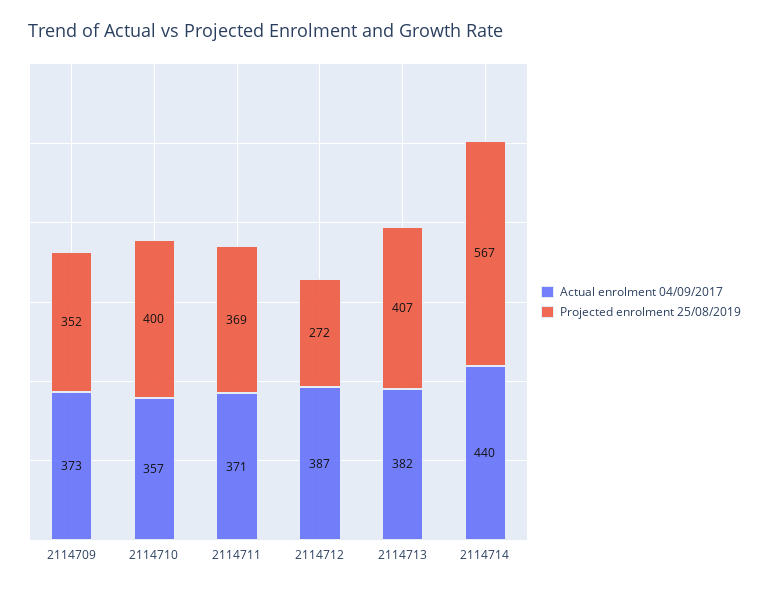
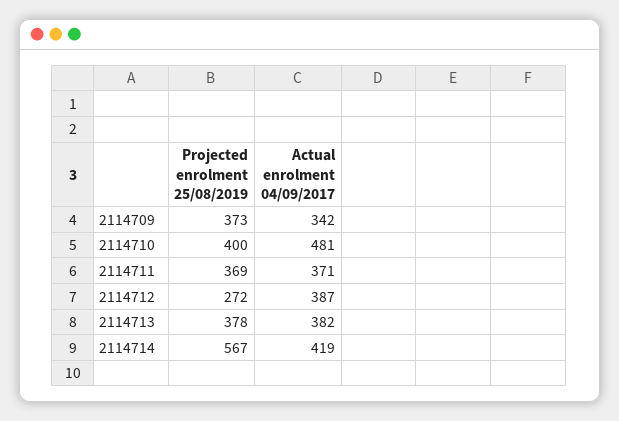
Actual enrolment 04/09/2017, 2114709: 373 -> 342
Projected enrolment 25/08/2019, 2114709: 352 -> 373
Actual enrolment 04/09/2017, 2114710: 357 -> 481
Projected enrolment 25/08/2019, 2114713: 407 -> 378
Actual enrolment 04/09/2017, 2114714: 440 -> 419

